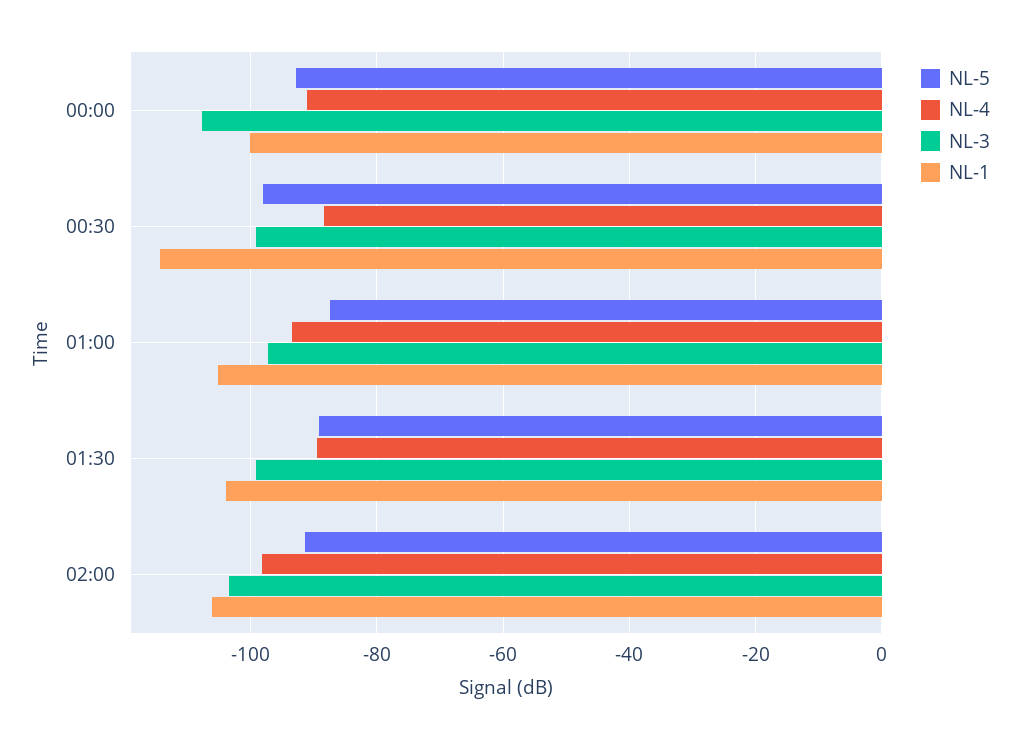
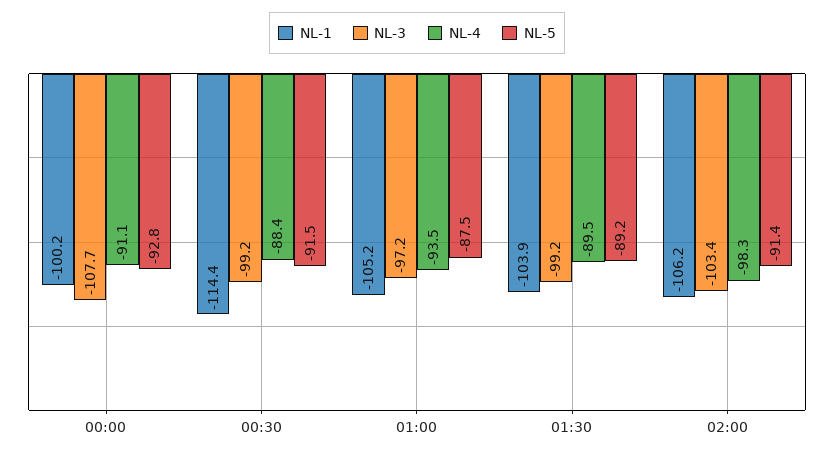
NL-5, 00:30: -98 -> -91.5

